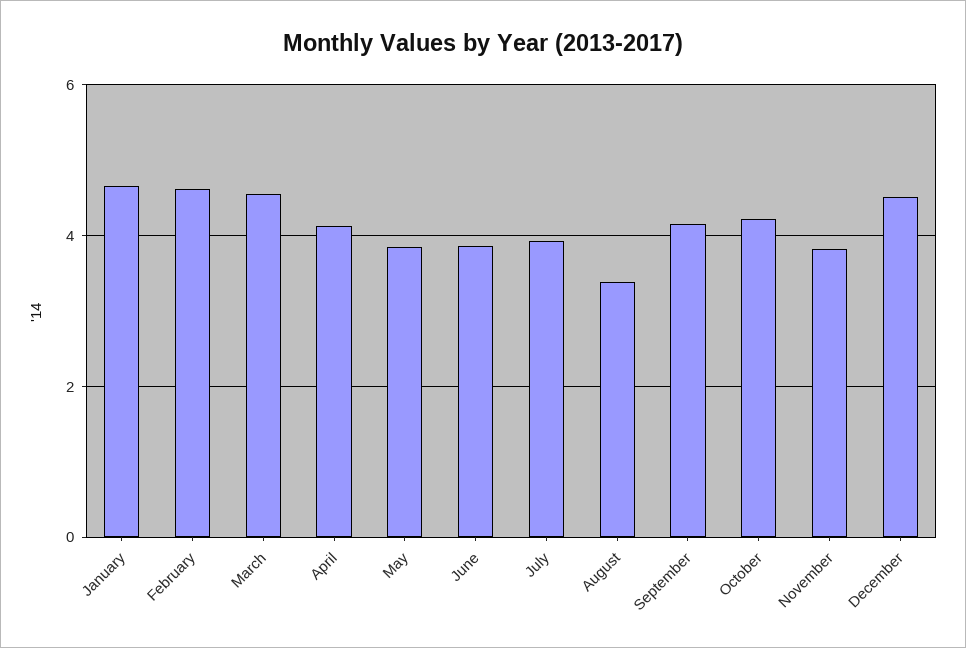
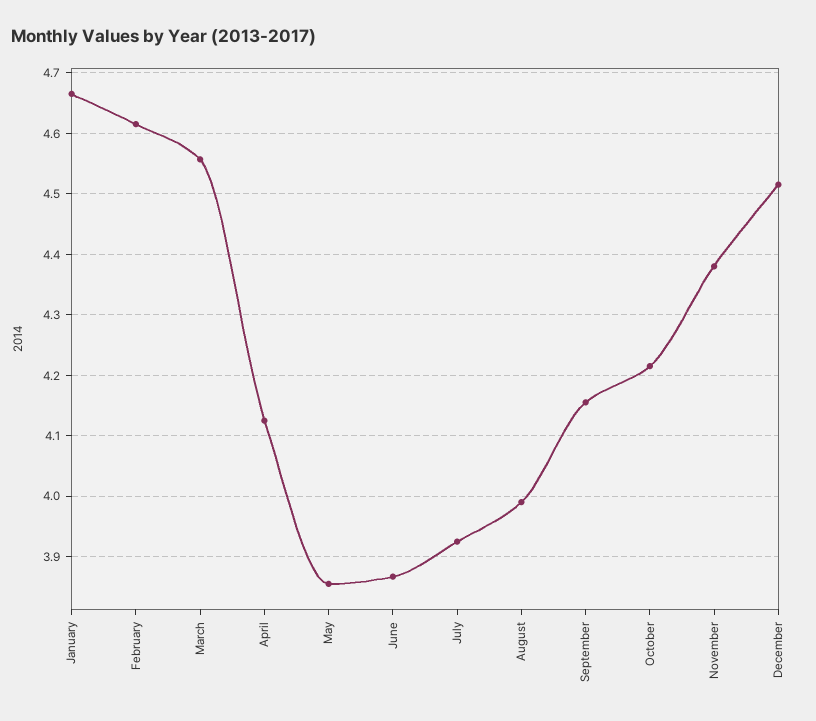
August: 3.4 -> 3.99
November: 3.8 -> 4.38

